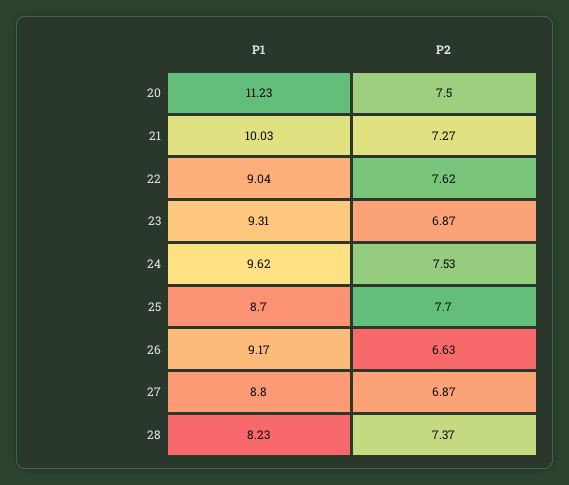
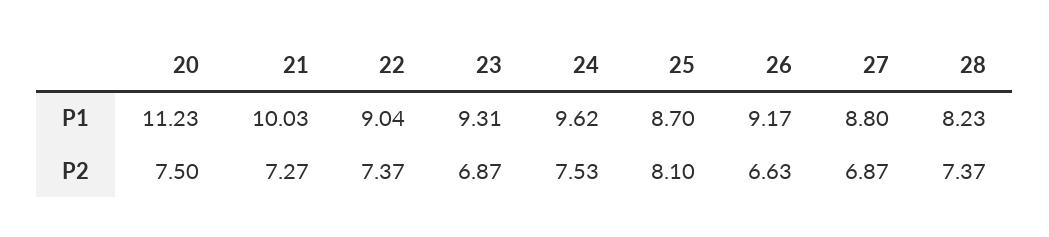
P2, 22: 7.62 -> 7.37
P2, 25: 7.7 -> 8.1

